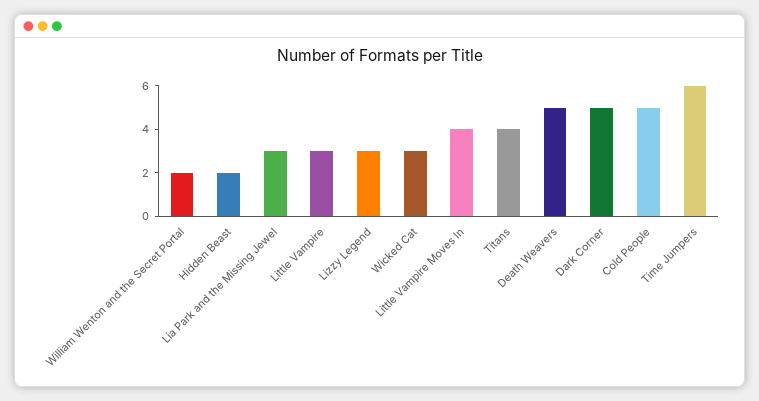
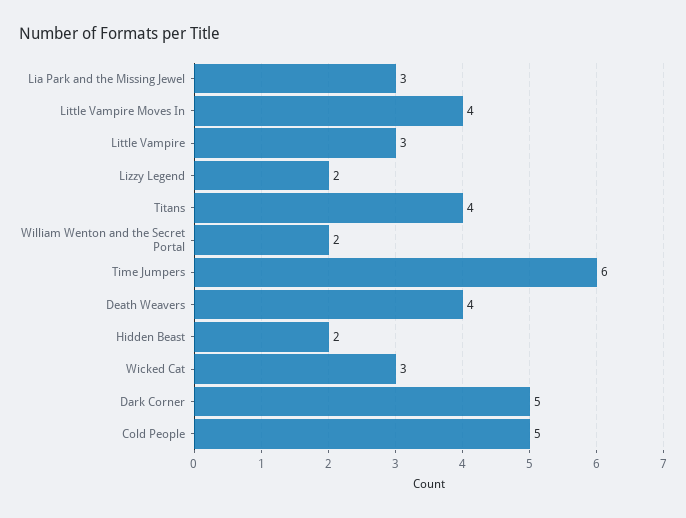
Lizzy Legend: 3 -> 2
Death Weavers: 5 -> 4

